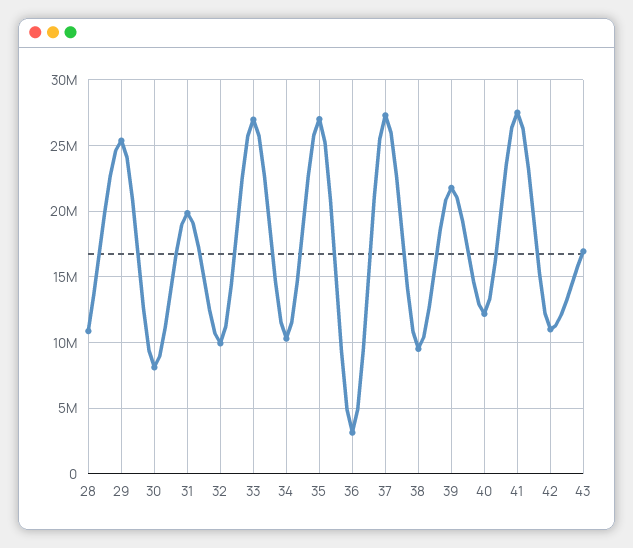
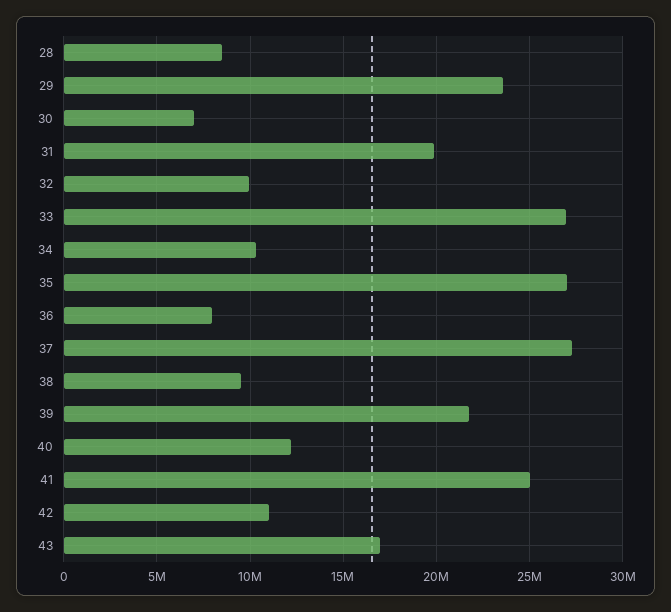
28: 11000000 -> 8500000
29: 25500000 -> 23500000
30: 8000000 -> 7000000
36: 3000000 -> 8000000
41: 27500000 -> 25000000

